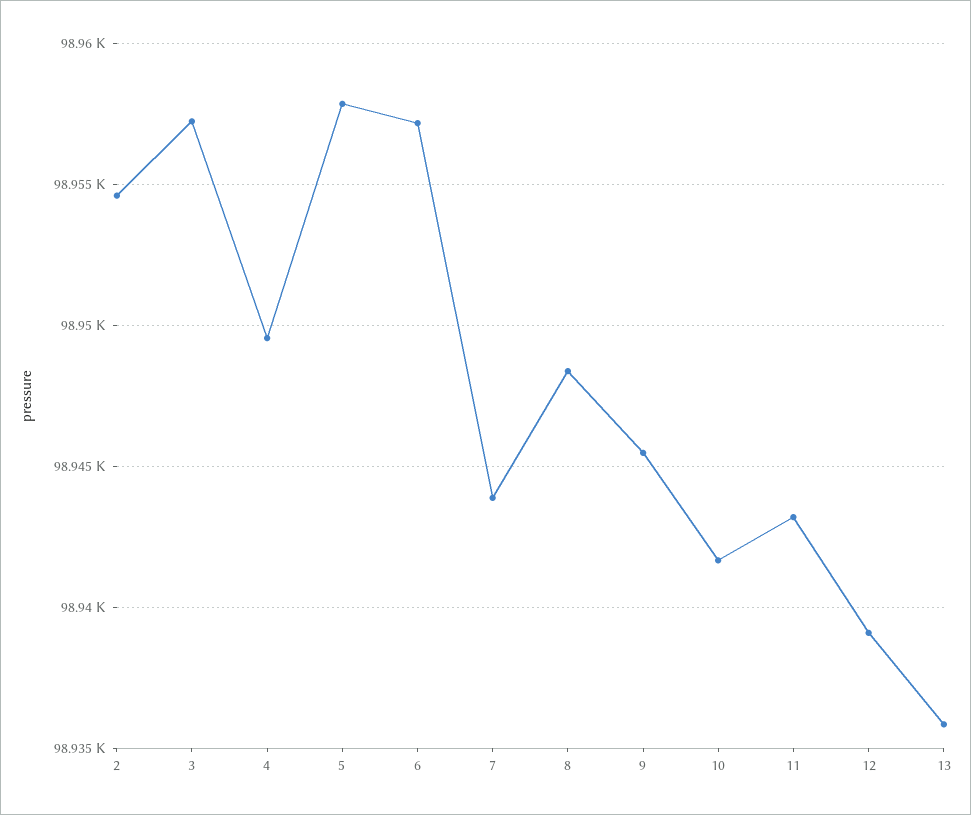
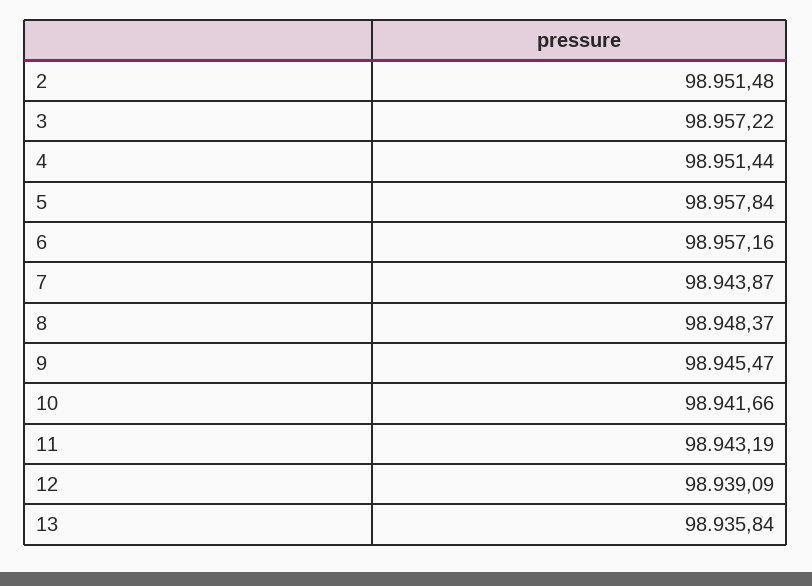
2: 98954.5 -> 98951.48
4: 98949.5 -> 98951.44

